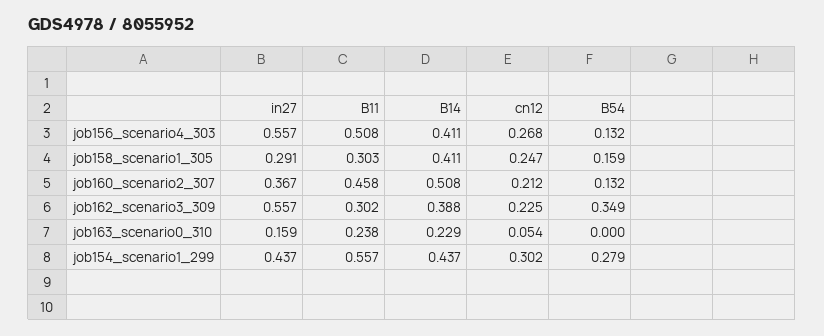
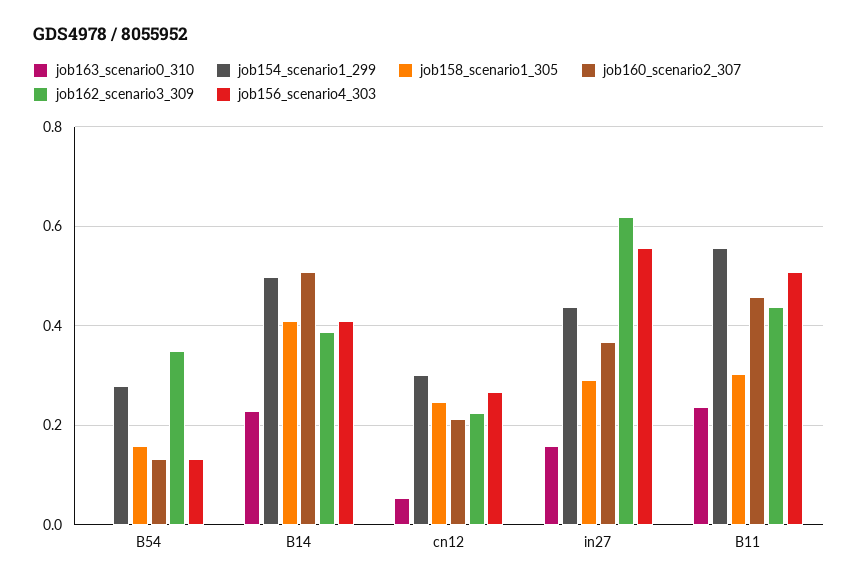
job162_scenario3_309, in27: 0.557 -> 0.62
job162_scenario3_309, B11: 0.302 -> 0.44
job154_scenario1_299, B14: 0.437 -> 0.5

